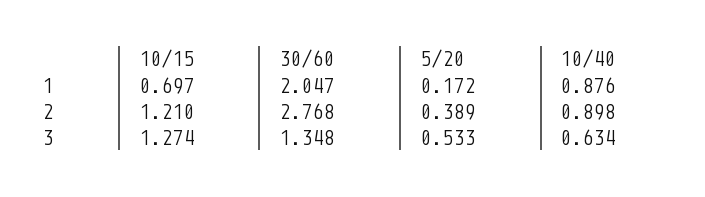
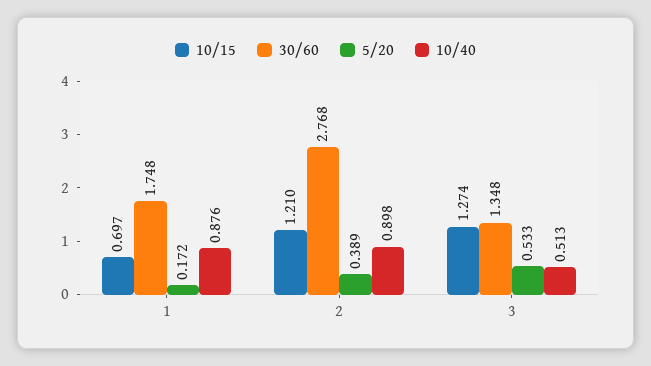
30/60, 1: 2.047 -> 1.748
10/40, 3: 0.634 -> 0.513

